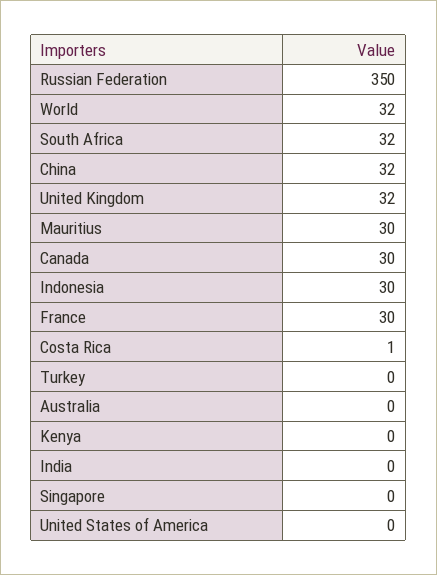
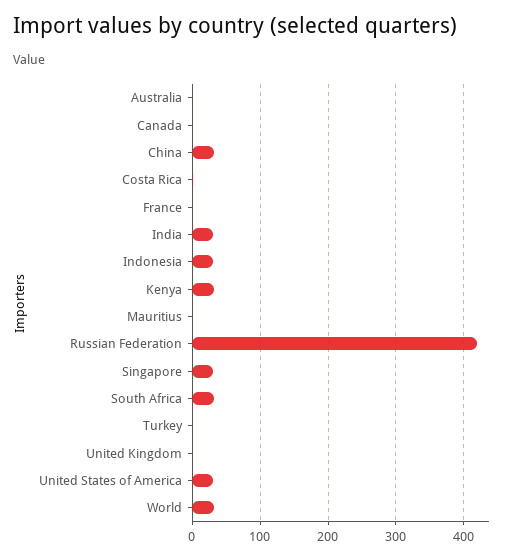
Russian Federation: 350 -> 420
United Kingdom: 32 -> 0
Mauritius: 30 -> 0
Canada: 30 -> 0
France: 30 -> 0
Kenya: 0 -> 30
India: 0 -> 30
Singapore: 0 -> 30
United States of America: 0 -> 30

